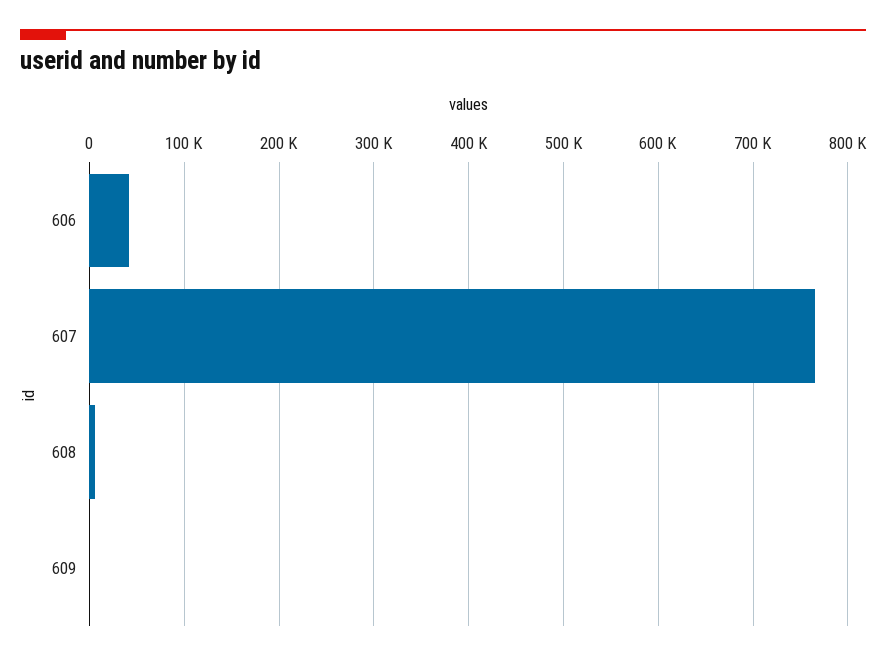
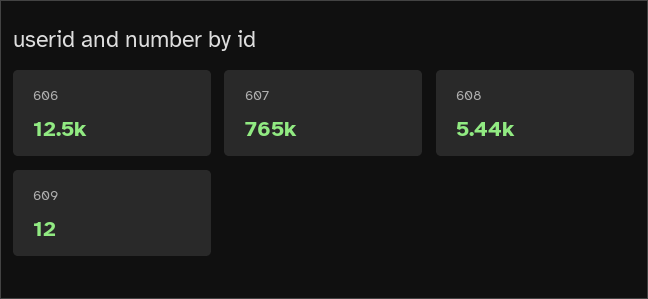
606: 40000 -> 12500

